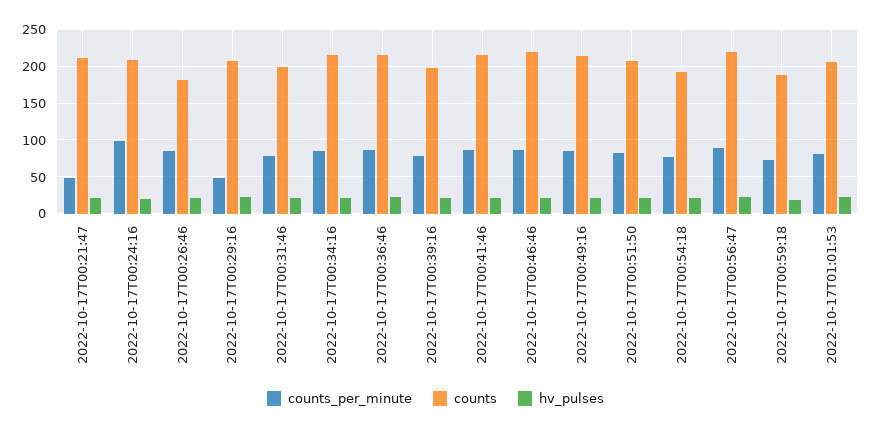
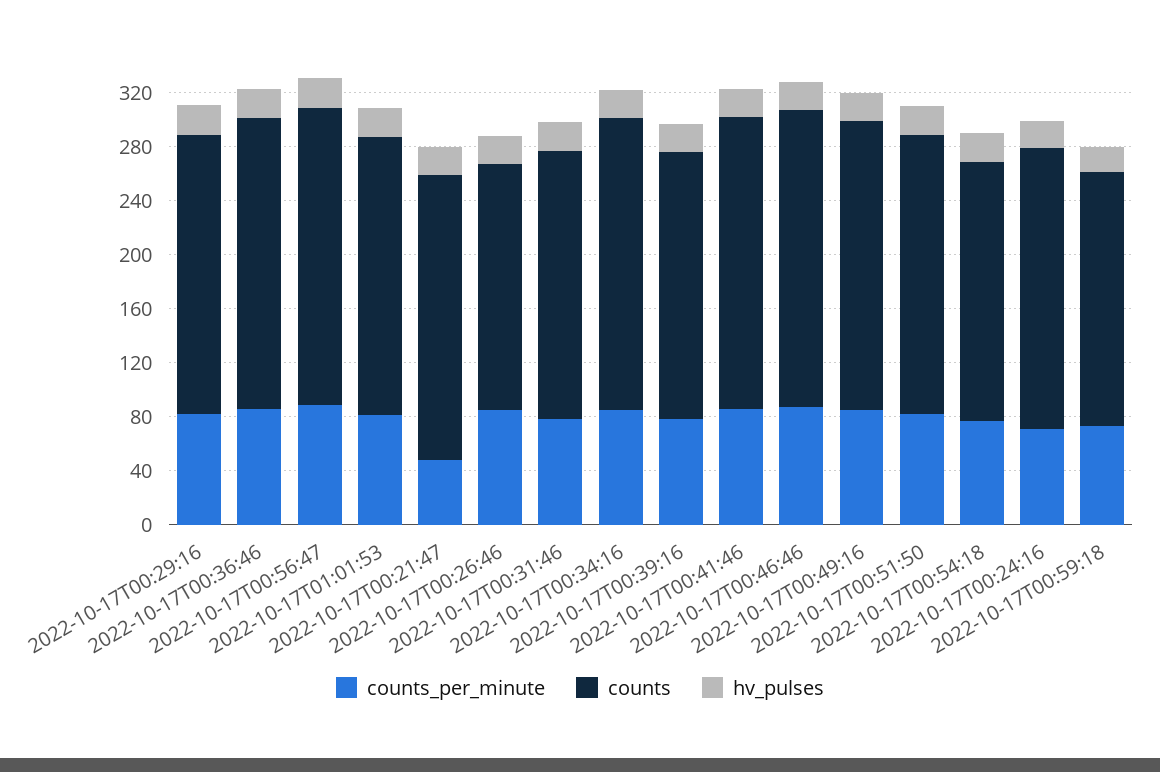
counts_per_minute, 2022-10-17T00:24:16: 100 -> 70
counts_per_minute, 2022-10-17T00:29:16: 50 -> 80

